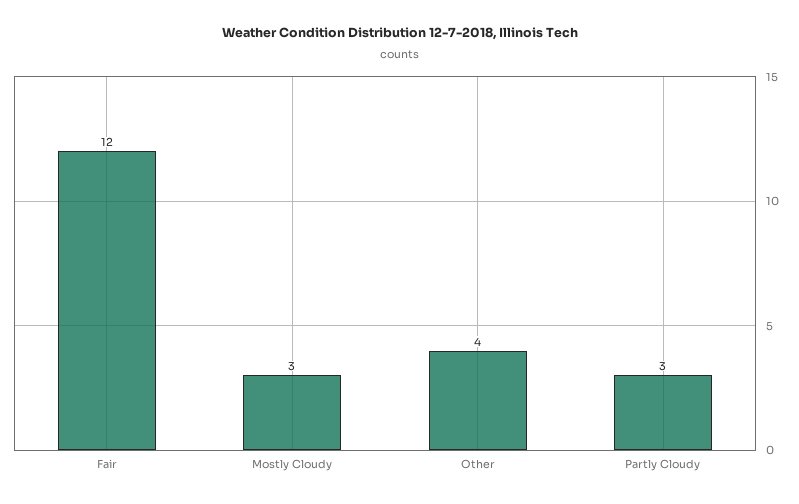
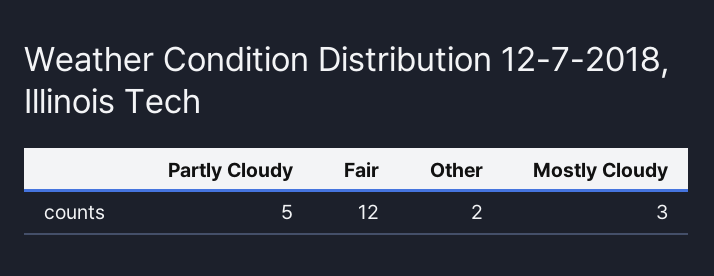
Other: 4 -> 2
Partly Cloudy: 3 -> 5

